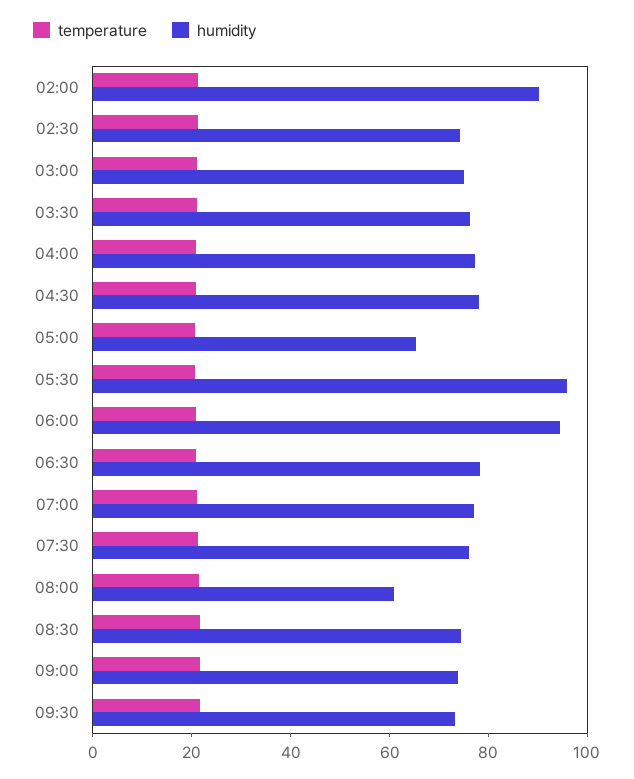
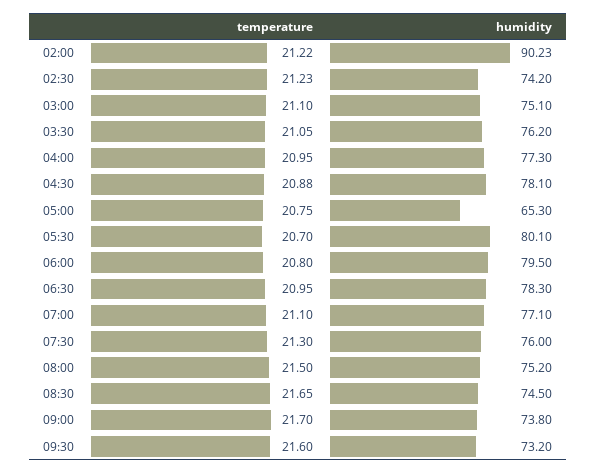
humidity, 05:30: 95 -> 80.1
humidity, 06:00: 95 -> 79.5
humidity, 08:00: 60 -> 75.2

